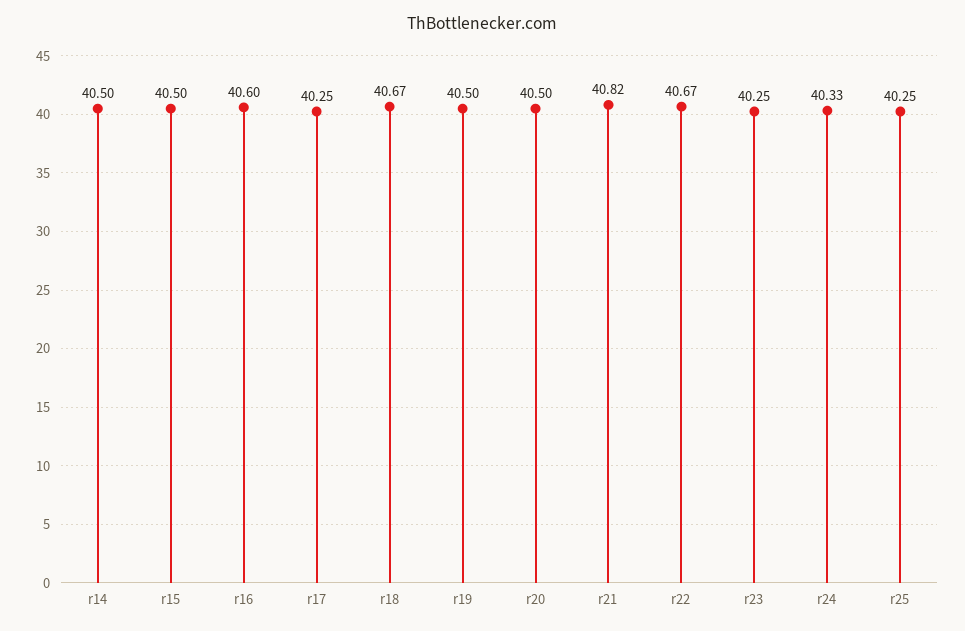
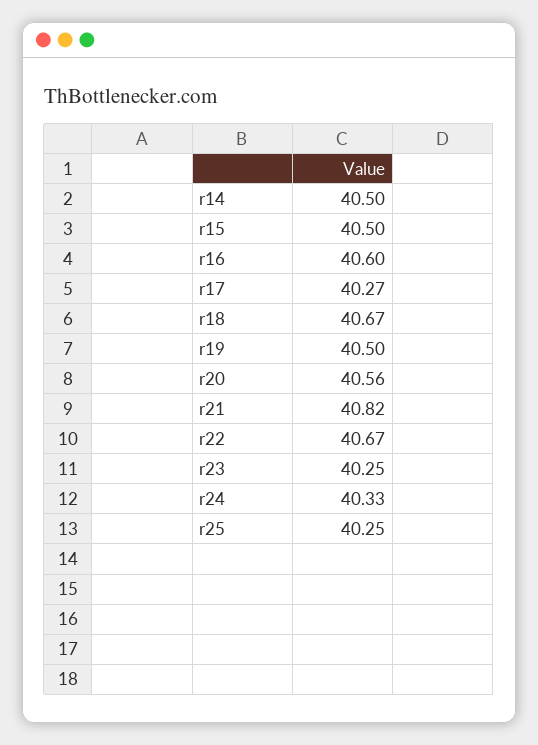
r17: 40.25 -> 40.27
r20: 40.5 -> 40.56

